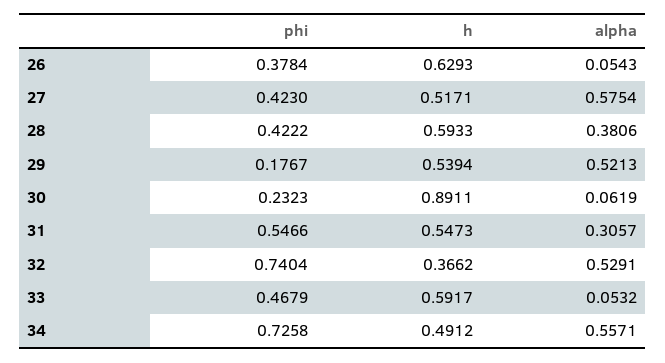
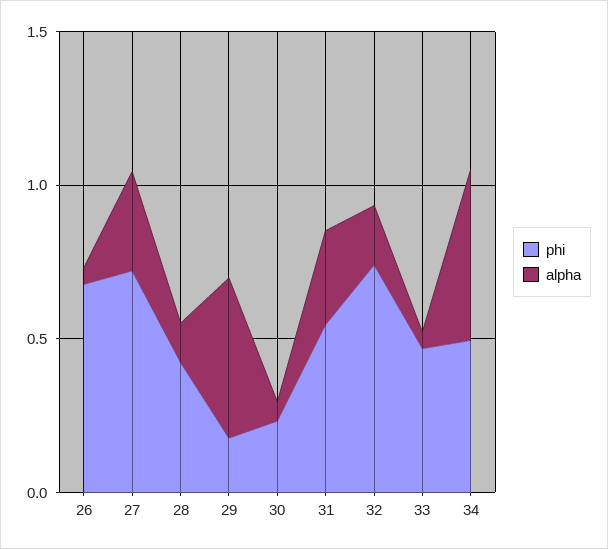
phi, 26: 0.3784 -> 0.7
h, 26: 0.6293 -> none
phi, 27: 0.423 -> 0.7
h, 27: 0.5171 -> none
alpha, 27: 0.5754 -> 0.3
h, 28: 0.5933 -> none
alpha, 28: 0.3806 -> 0.1
h, 29: 0.5394 -> none
h, 30: 0.8911 -> none
h, 31: 0.5473 -> none
h, 32: 0.3662 -> none
alpha, 32: 0.5291 -> 0.2
h, 33: 0.5917 -> none
phi, 34: 0.7258 -> 0.5
h, 34: 0.4912 -> none

